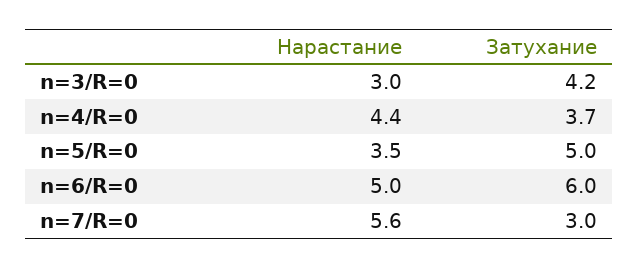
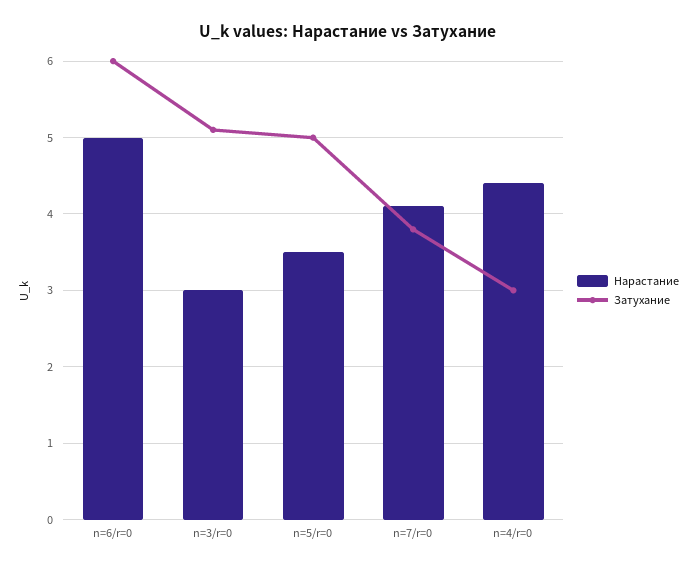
Затухание, n=3/R=0: 4.2 -> 5.1
Затухание, n=4/R=0: 3.7 -> 3
Нарастание, n=7/R=0: 5.6 -> 4.1
Затухание, n=7/R=0: 3 -> 3.8

